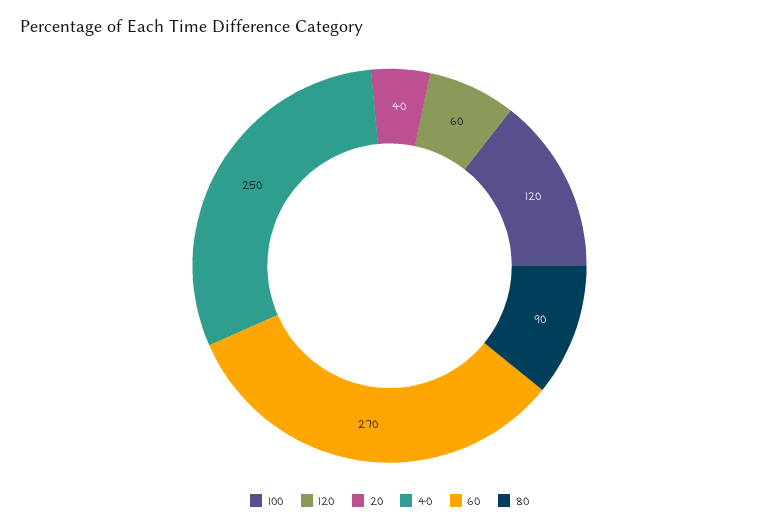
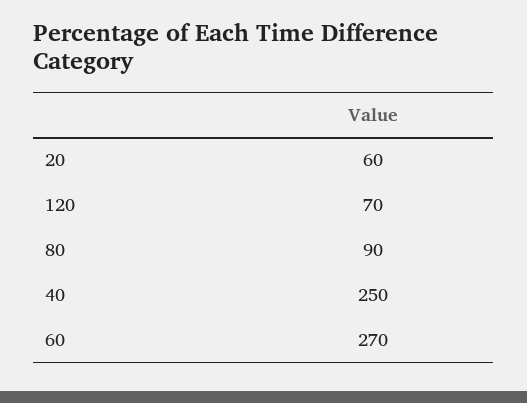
100: 120 -> none
120: 60 -> 70
20: 40 -> 60

